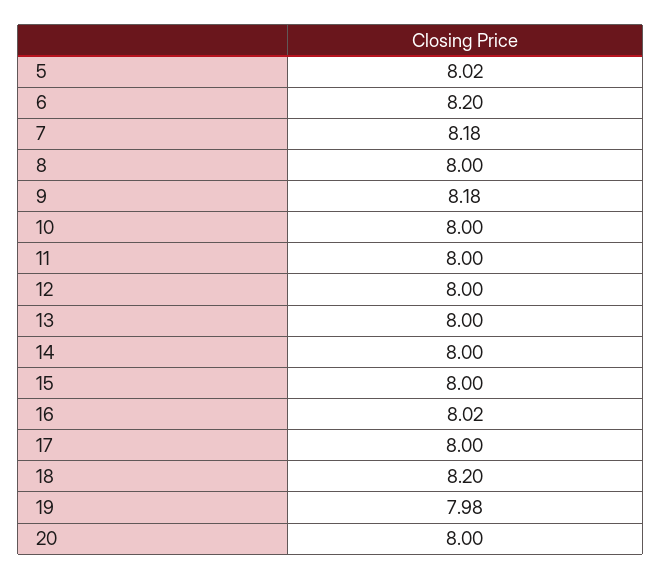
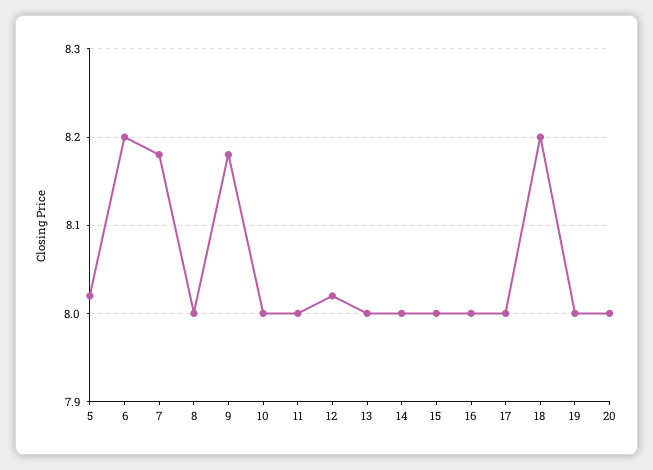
12: 8 -> 8.02
16: 8.02 -> 8
19: 7.98 -> 8

